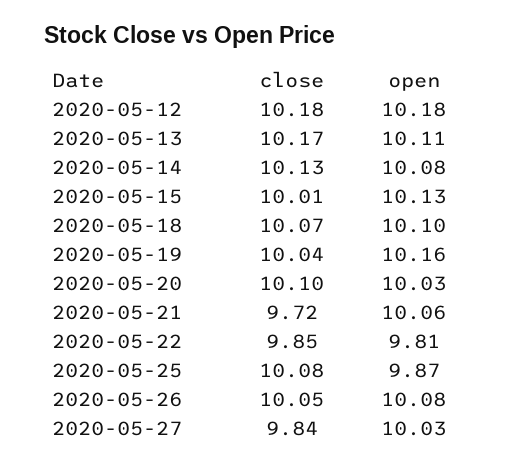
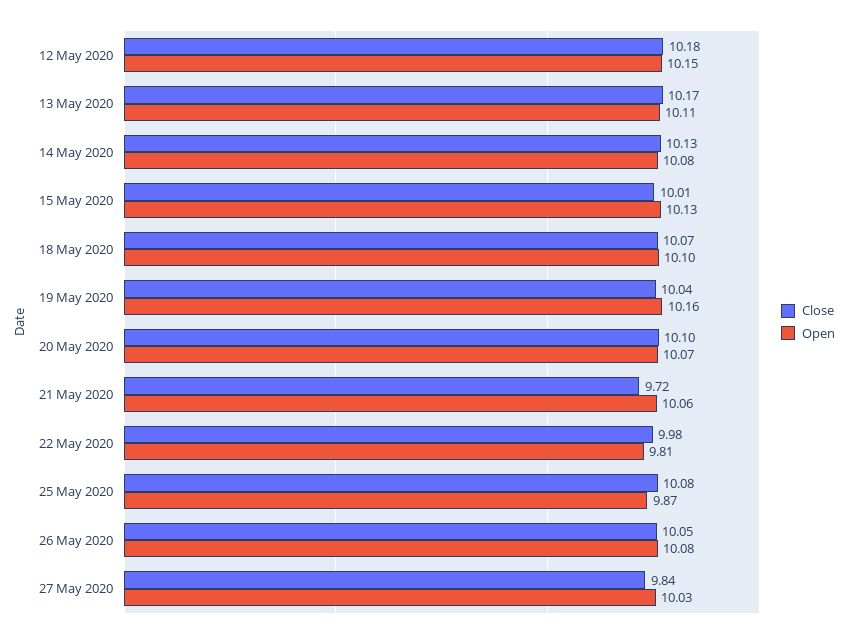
open, 2020-05-12: 10.18 -> 10.15
open, 2020-05-20: 10.03 -> 10.07
close, 2020-05-22: 9.85 -> 9.98

